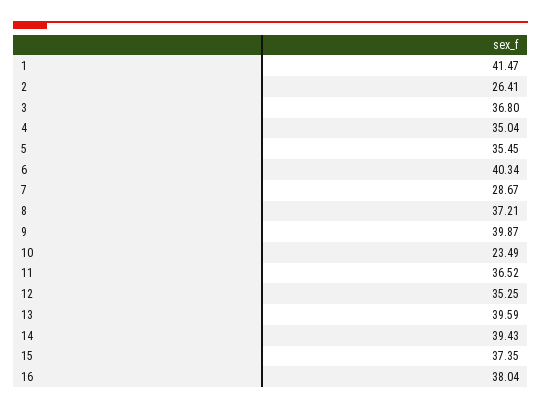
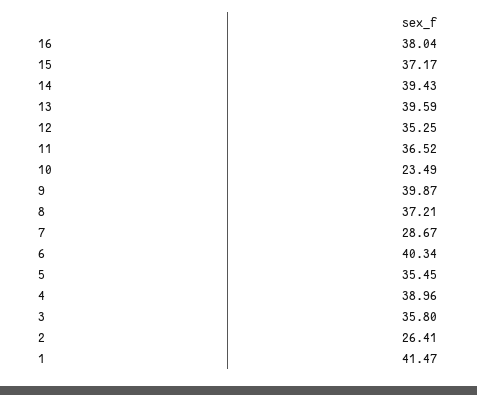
3: 36.8 -> 35.8
4: 35.04 -> 38.96
15: 37.35 -> 37.17

